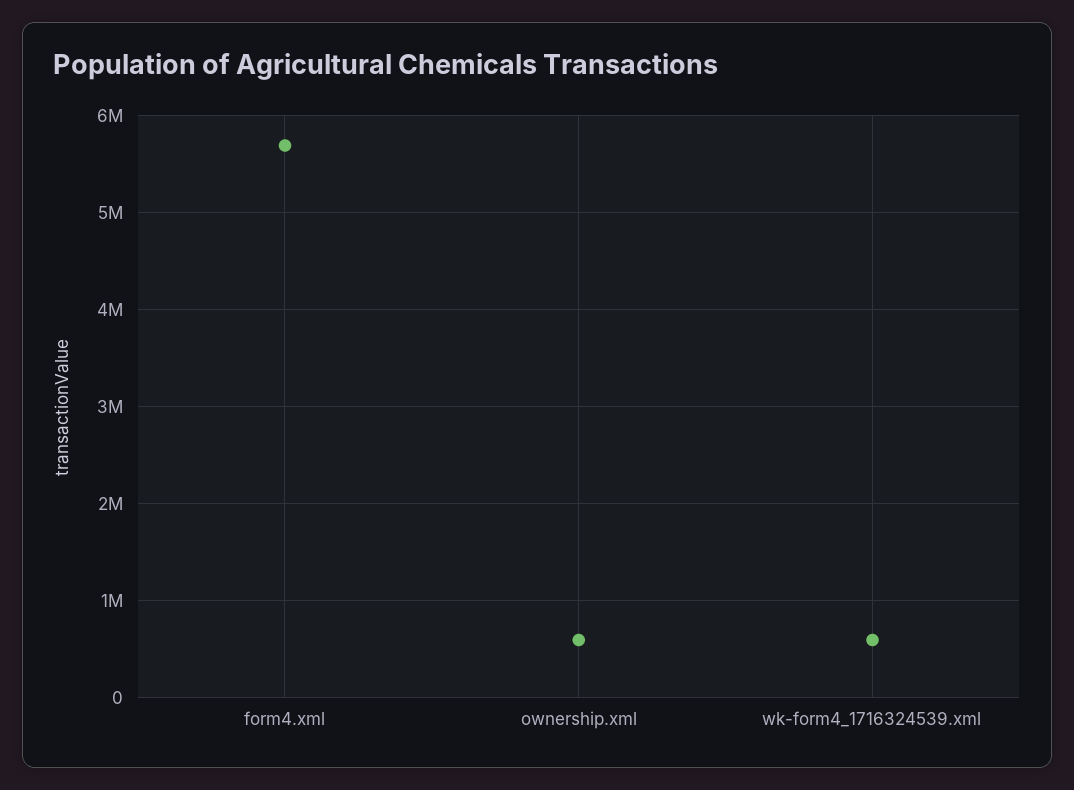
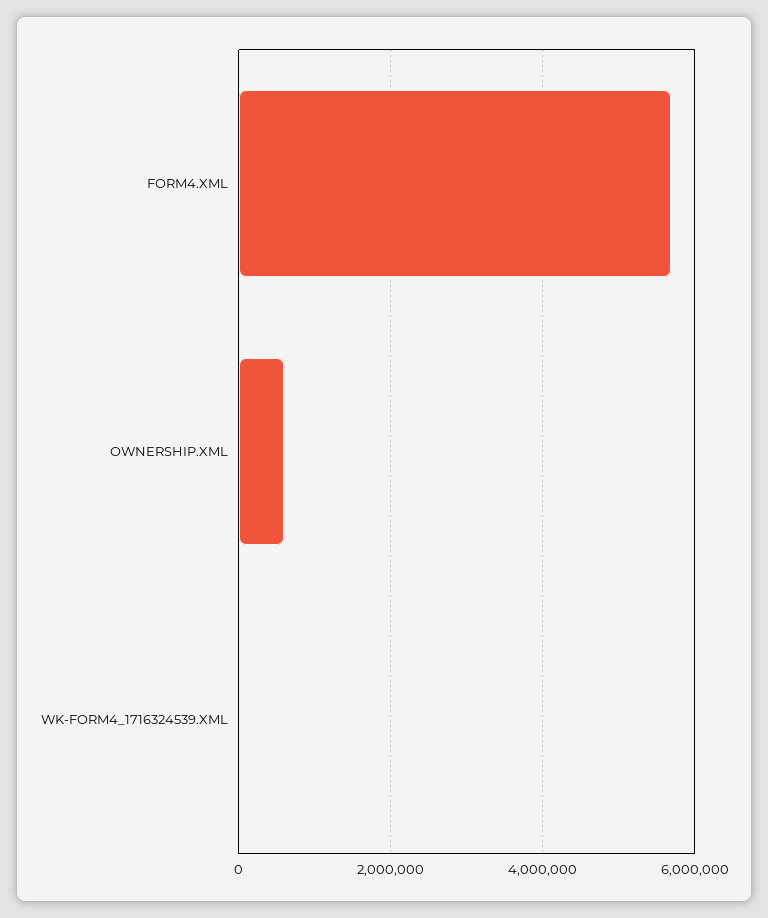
wk-form4_1716324539.xml: 600000 -> 0

